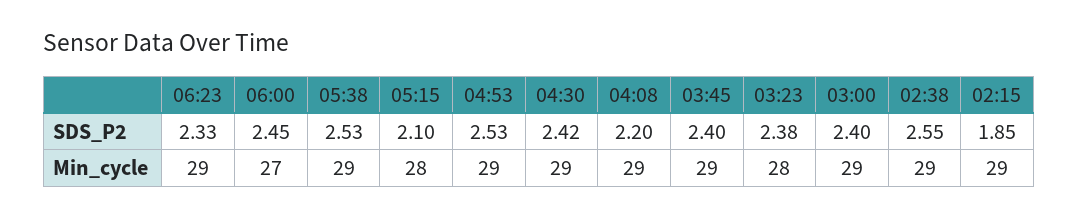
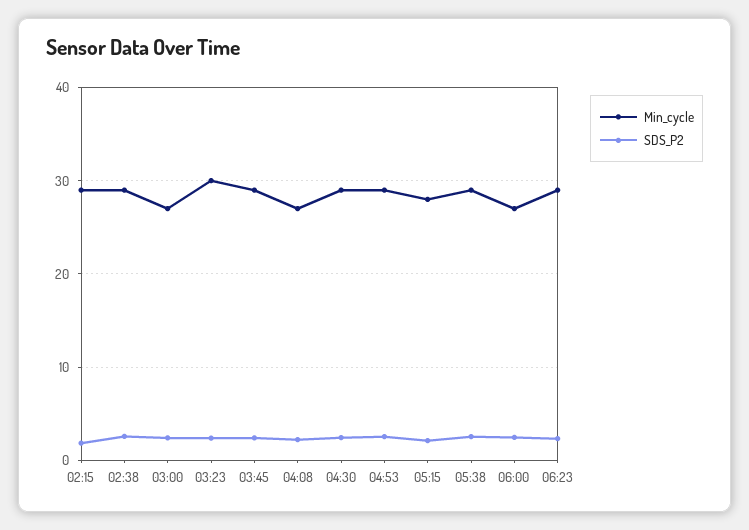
Min_cycle, 04:08: 29 -> 27
Min_cycle, 03:23: 28 -> 30
Min_cycle, 03:00: 29 -> 27

